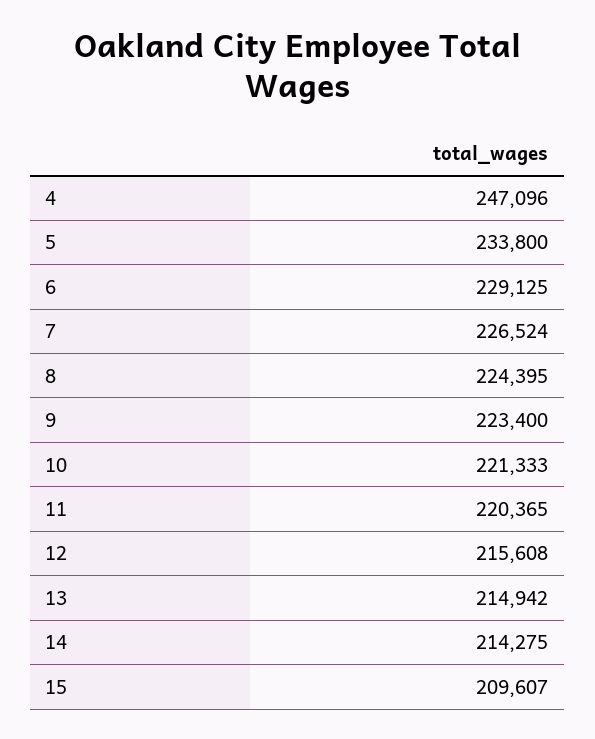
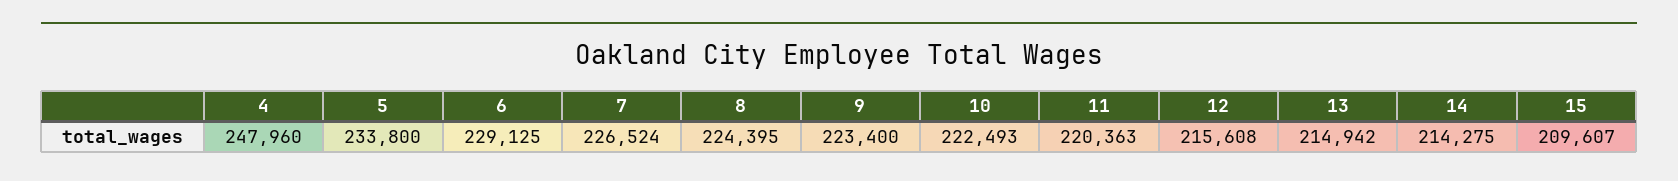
4: 247096 -> 247960
10: 221333 -> 222493
11: 220365 -> 220363

